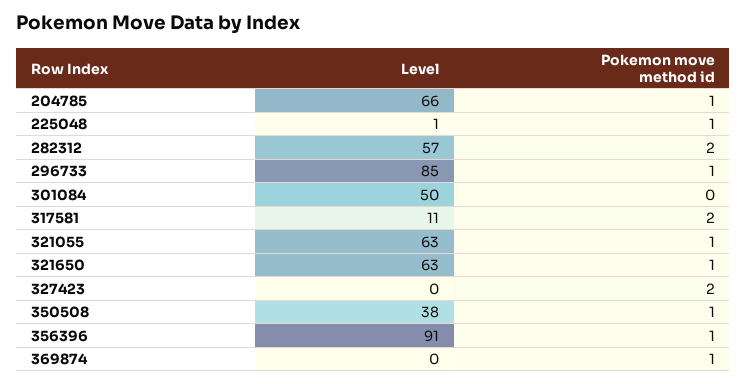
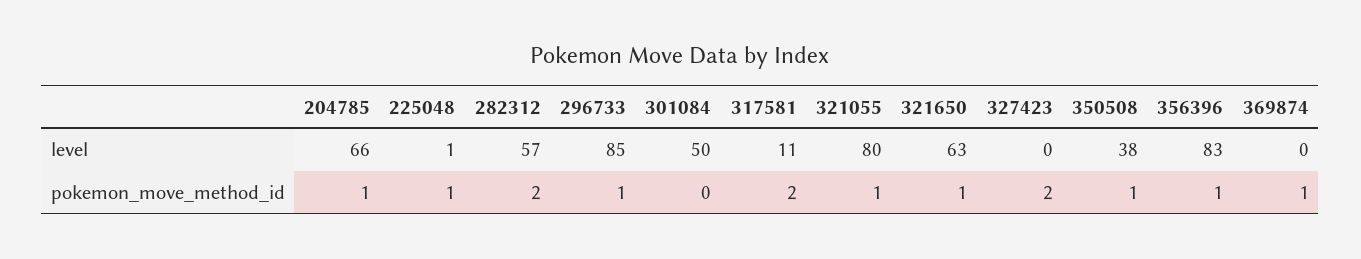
Level, 321055: 63 -> 80
Level, 356396: 91 -> 83

